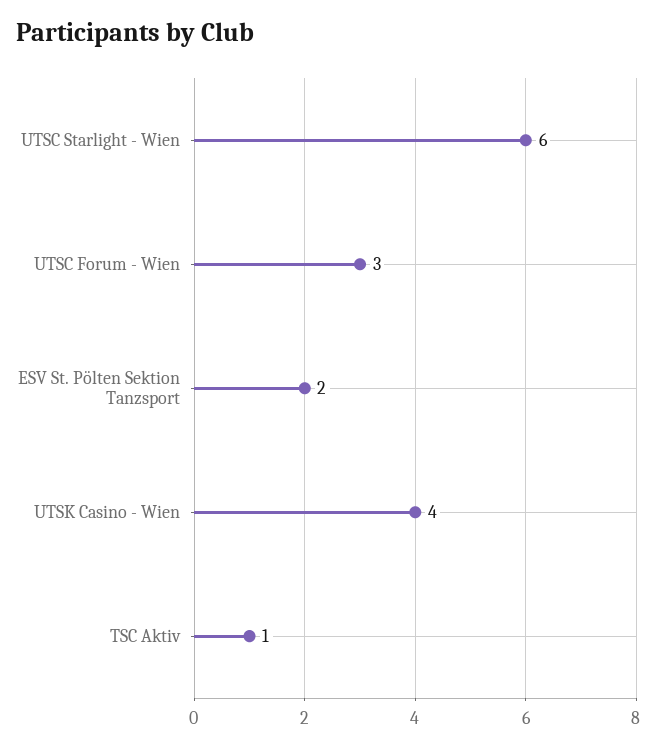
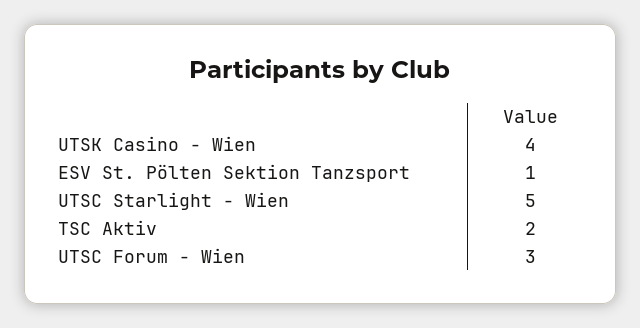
UTSC Starlight - Wien: 6 -> 5
ESV St. Pölten Sektion Tanzsport: 2 -> 1
TSC Aktiv: 1 -> 2

